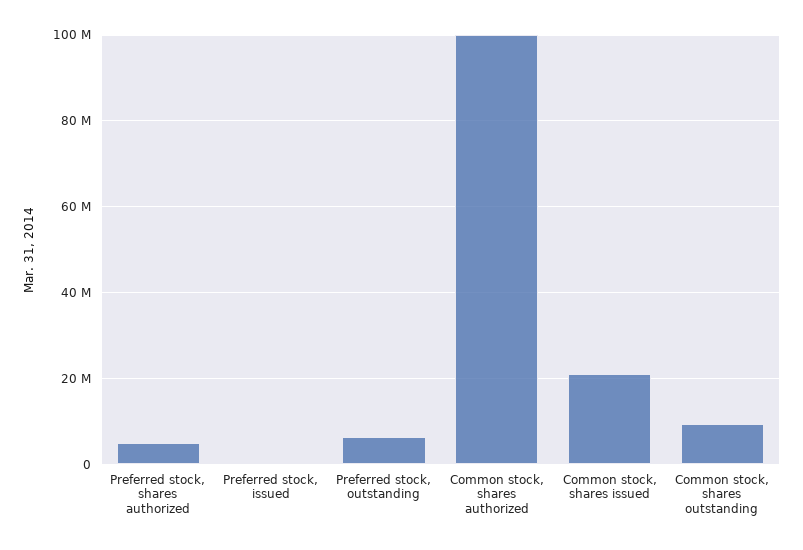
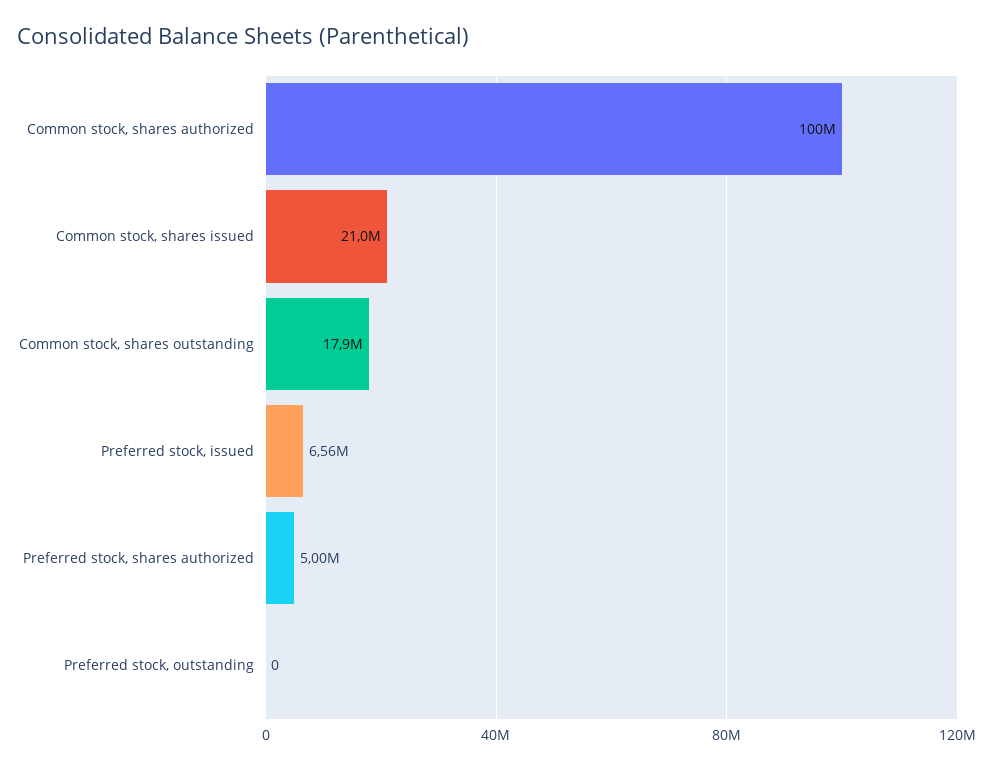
Preferred stock, issued: 0 -> 6560000
Preferred stock, outstanding: 6000000 -> 0
Common stock, shares outstanding: 10000000 -> 17900000

